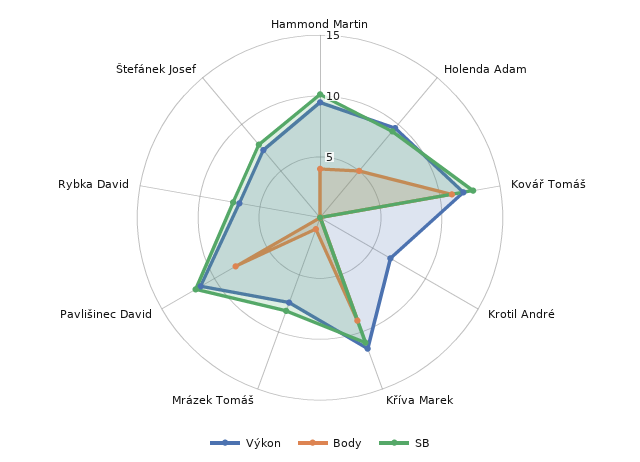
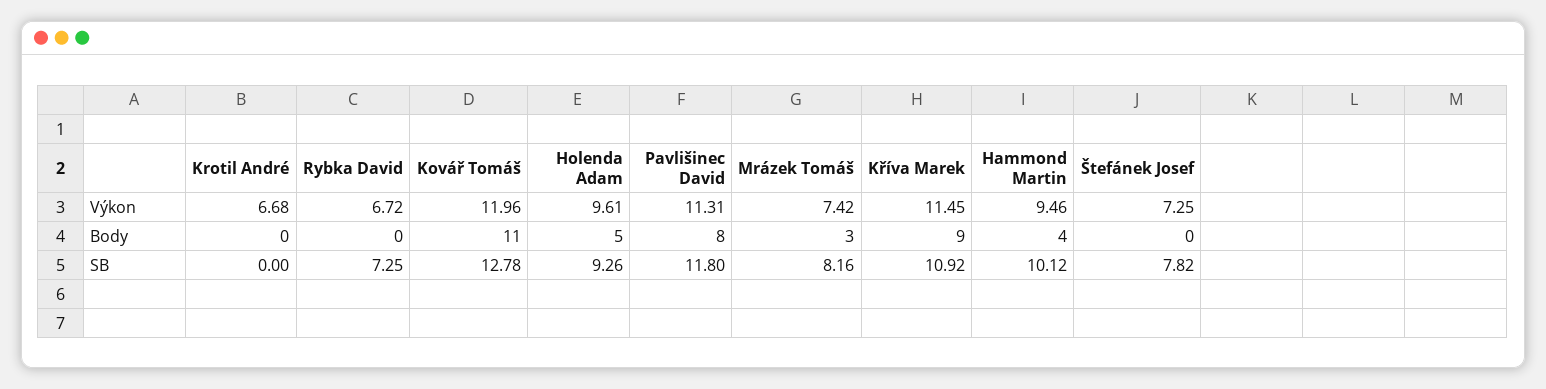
Body, Mrázek Tomáš: 1 -> 3

